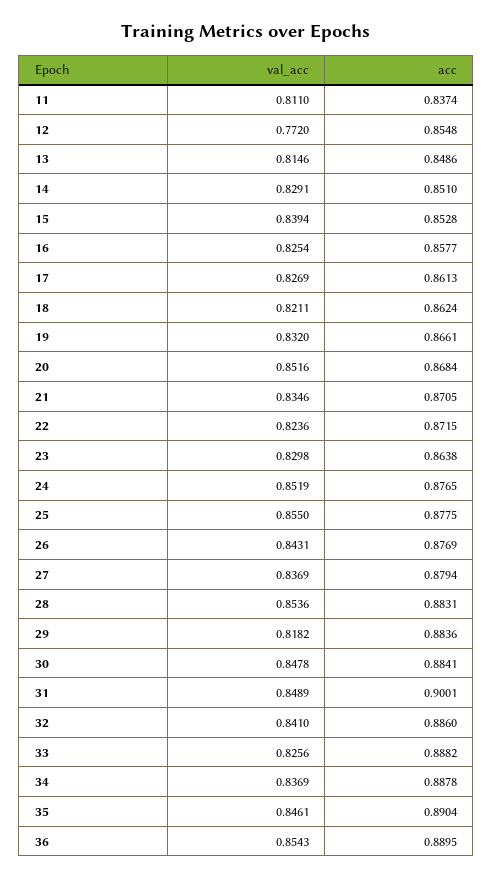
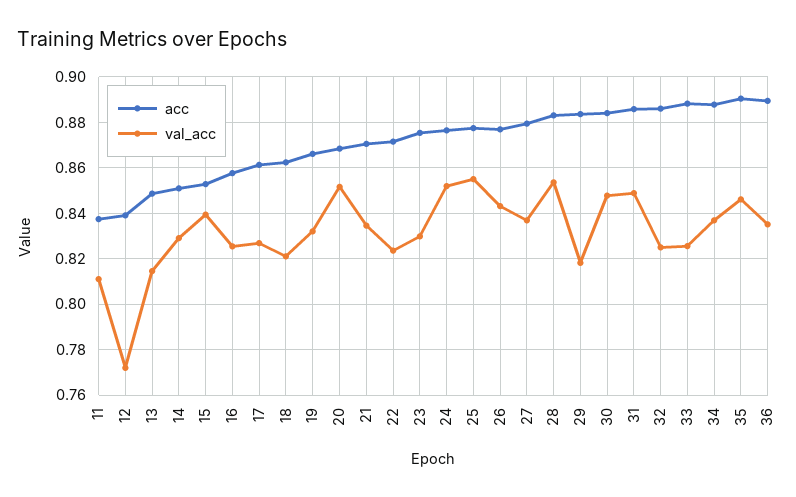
acc, 12: 0.8548 -> 0.84
acc, 23: 0.8638 -> 0.875
acc, 31: 0.9001 -> 0.885
val_acc, 32: 0.841 -> 0.825
val_acc, 36: 0.8543 -> 0.835

